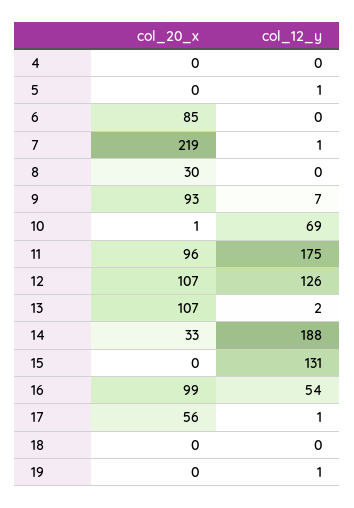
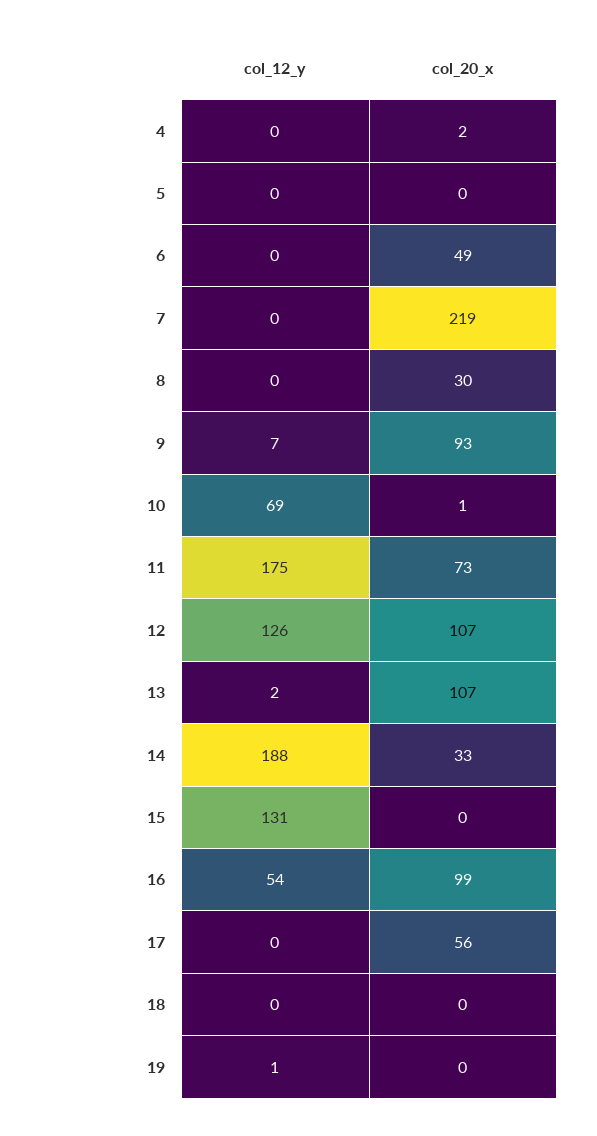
col_20_x, 4: 0 -> 2
col_12_y, 5: 1 -> 0
col_20_x, 6: 85 -> 49
col_12_y, 7: 1 -> 0
col_20_x, 11: 96 -> 73
col_12_y, 17: 1 -> 0

